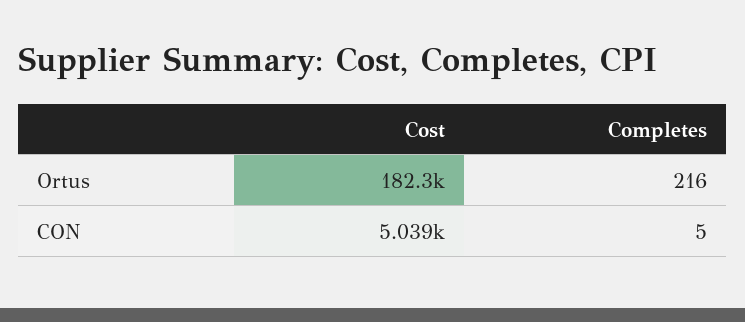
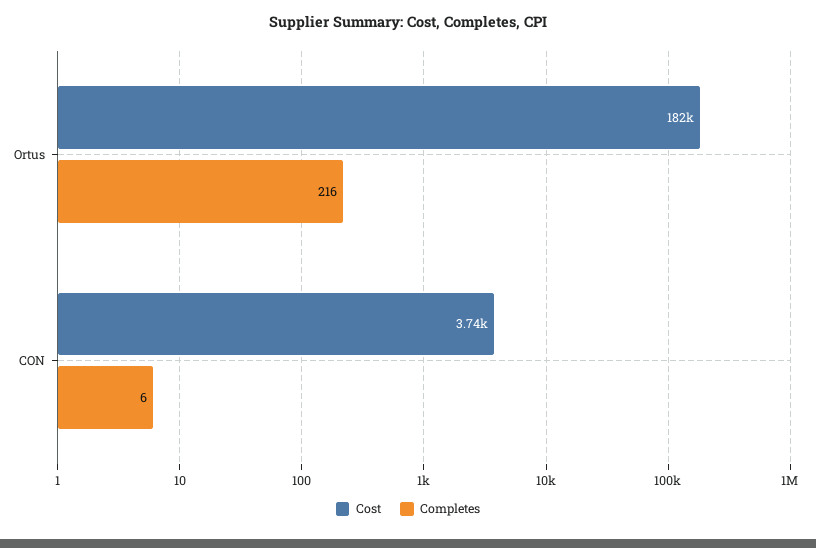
Cost, CON: 5039 -> 3740
Completes, CON: 5 -> 6

